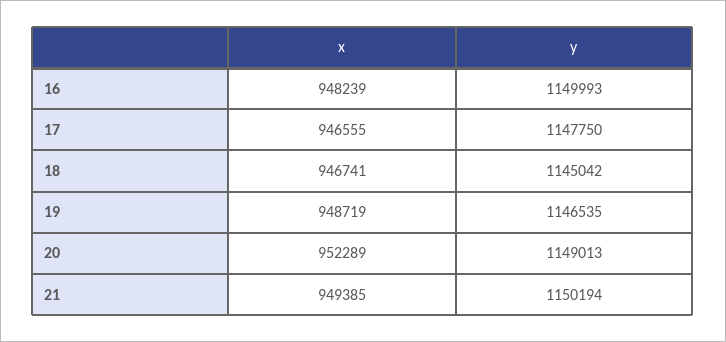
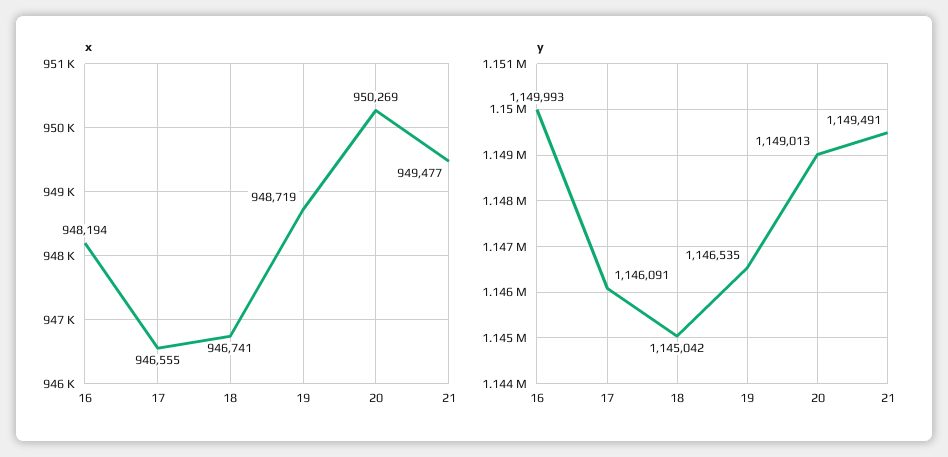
x, 16: 948239 -> 948194
y, 17: 1147750 -> 1146091
x, 20: 952289 -> 950269
x, 21: 949385 -> 949477
y, 21: 1150194 -> 1149491

